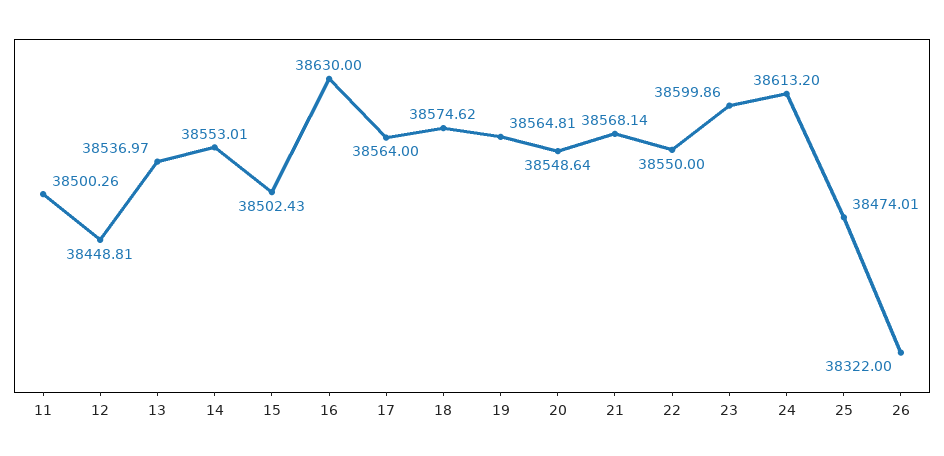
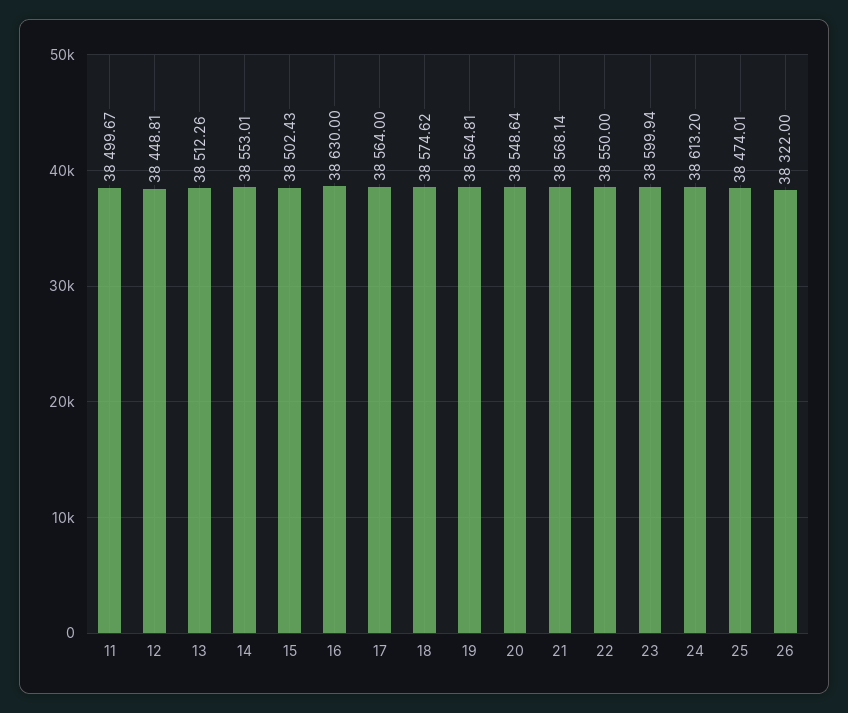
11: 38500.26 -> 38499.67
13: 38536.97 -> 38512.26
23: 38599.86 -> 38599.94

